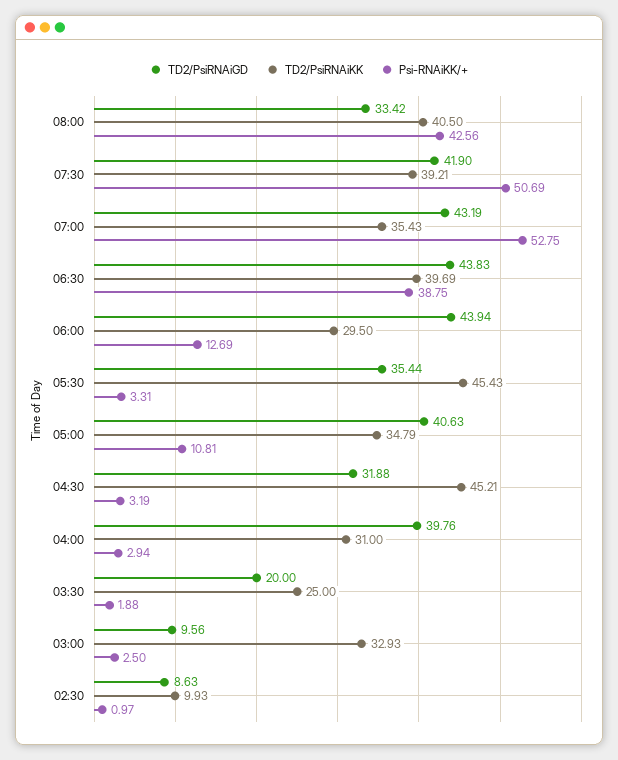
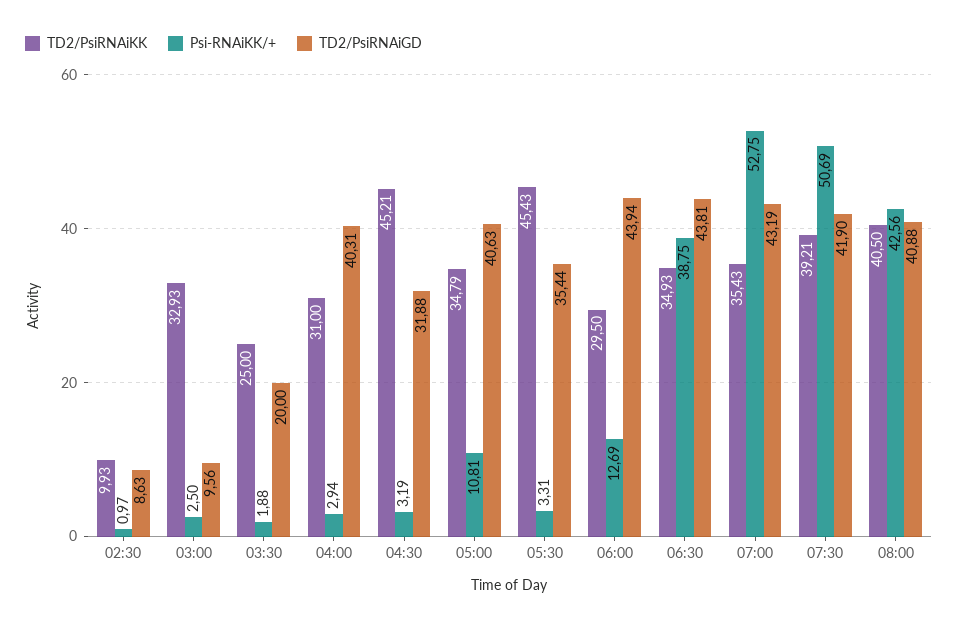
TD2/PsiRNAiGD, 08:00: 33.42 -> 40.88
TD2/PsiRNAiGD, 06:30: 43.83 -> 43.81
TD2/PsiRNAiKK, 06:30: 39.69 -> 34.93
TD2/PsiRNAiGD, 04:00: 39.76 -> 40.31

